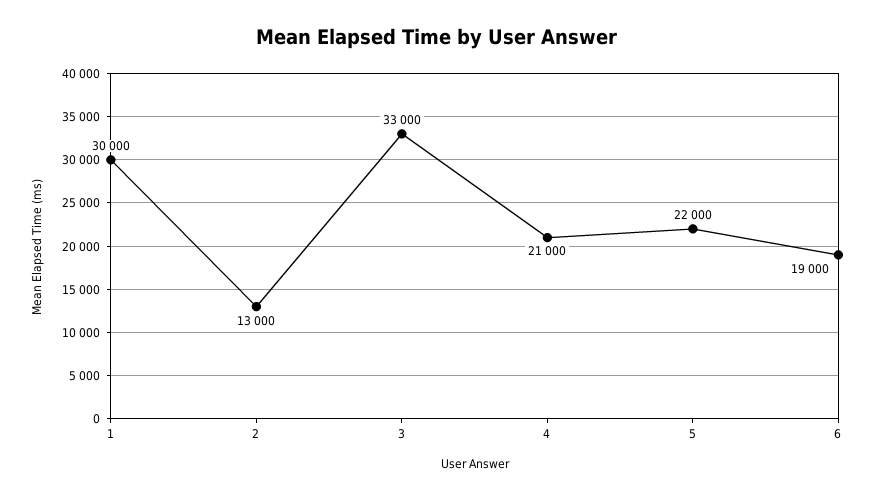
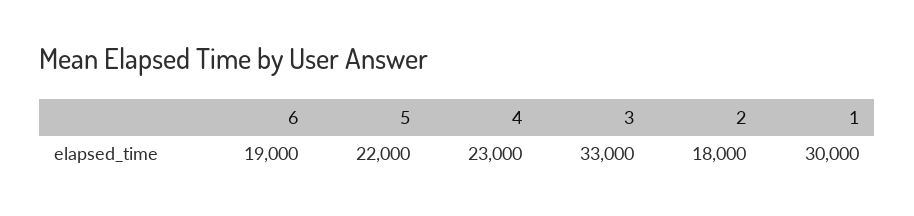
2: 13000 -> 18000
4: 21000 -> 23000

